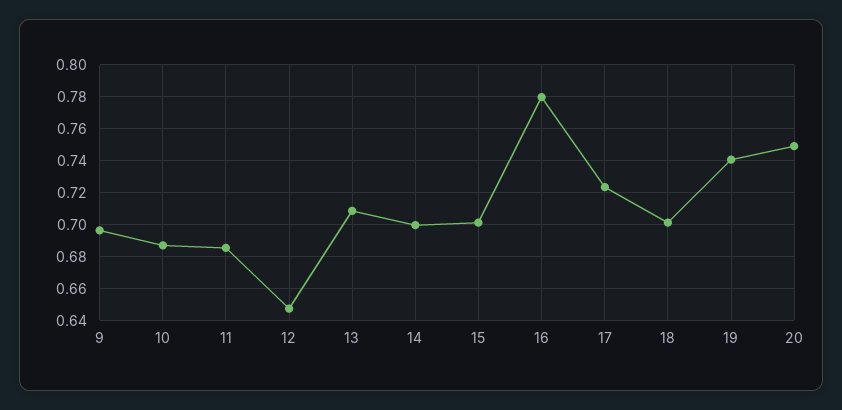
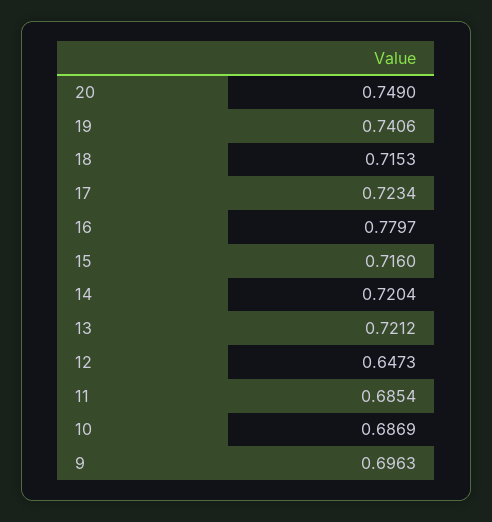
13: 0.71 -> 0.7212
14: 0.7 -> 0.7204
15: 0.7 -> 0.716
18: 0.7 -> 0.7153

